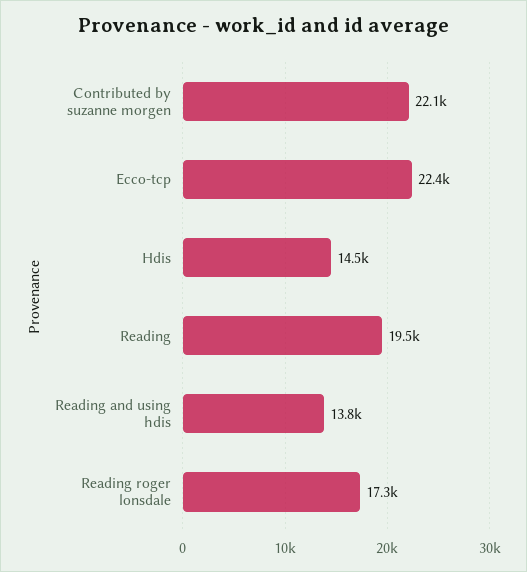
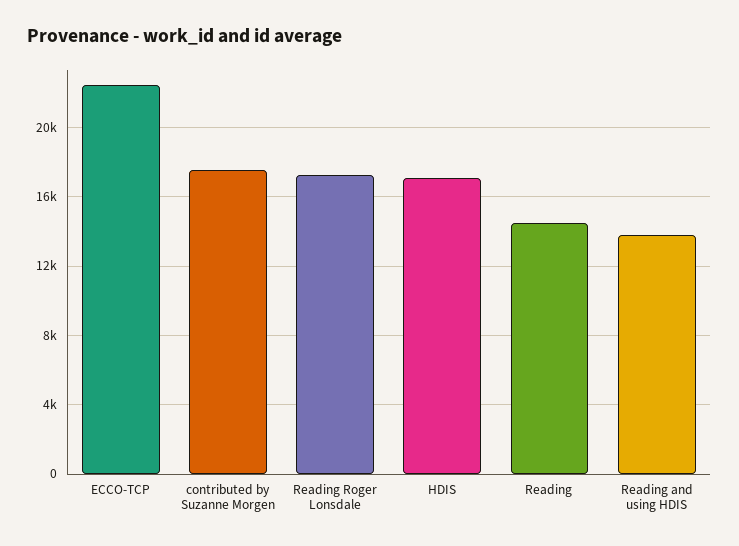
Contributed by suzanne morgen: 22100 -> 17500
Hdis: 14500 -> 17000
Reading: 19500 -> 14500

